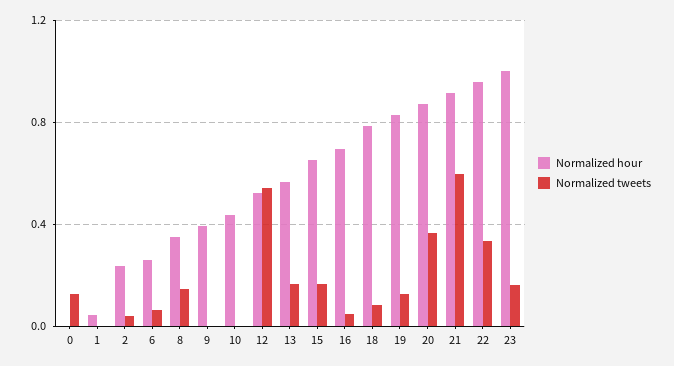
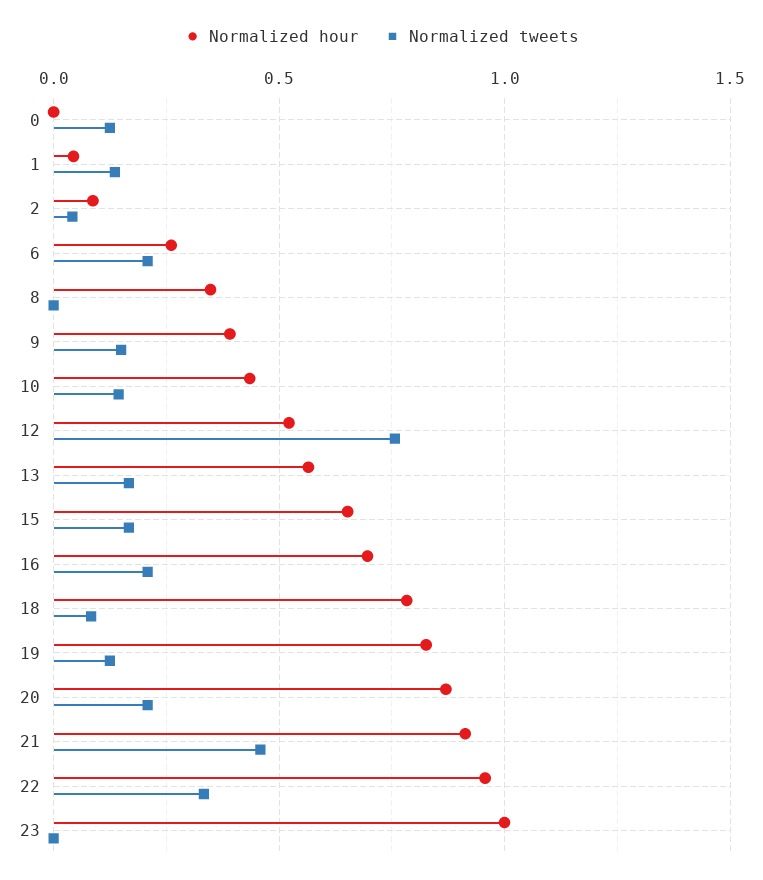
Normalized tweets, 1: 0 -> 0.15
Normalized hour, 2: 0.25 -> 0.1
Normalized tweets, 6: 0.05 -> 0.2
Normalized tweets, 8: 0.15 -> 0
Normalized tweets, 9: 0 -> 0.15
Normalized tweets, 10: 0 -> 0.15
Normalized tweets, 12: 0.55 -> 0.75
Normalized tweets, 16: 0.05 -> 0.2
Normalized tweets, 20: 0.35 -> 0.2
Normalized tweets, 21: 0.6 -> 0.45
Normalized tweets, 23: 0.15 -> 0

